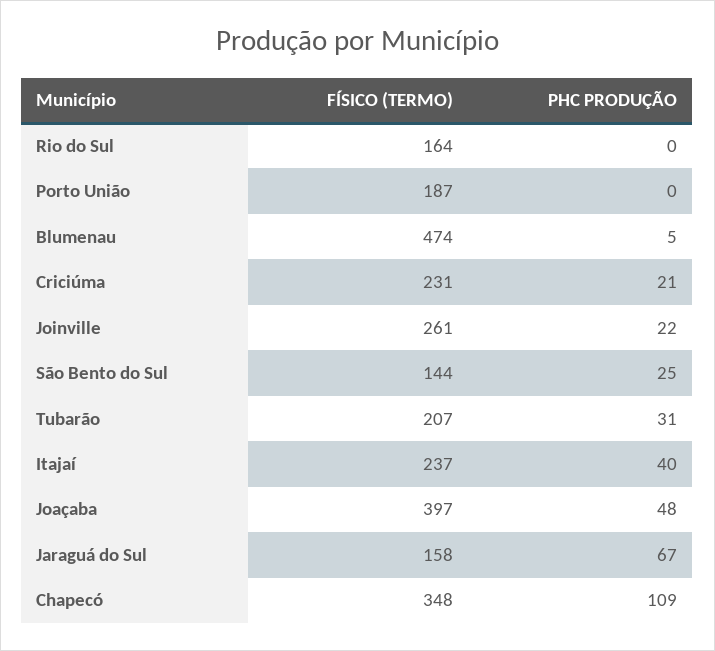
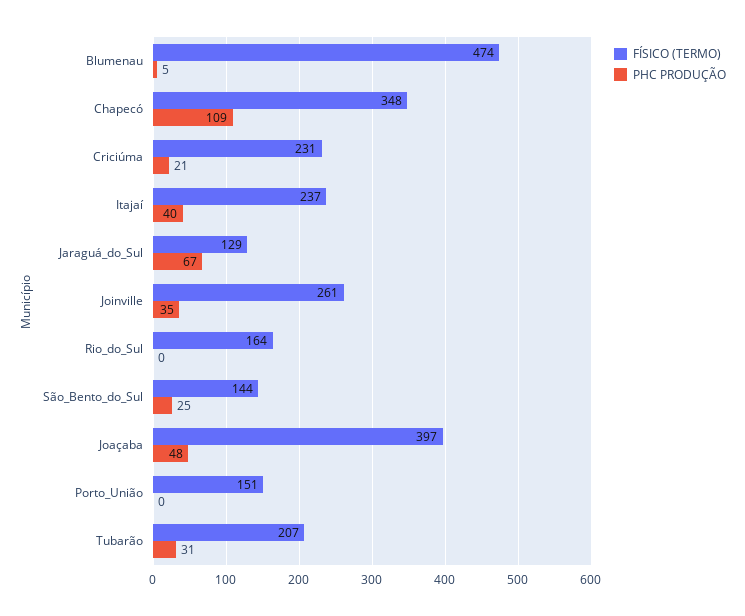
FÍSICO (TERMO), Porto União: 187 -> 151
PHC PRODUÇÃO, Joinville: 22 -> 35
FÍSICO (TERMO), Jaraguá do Sul: 158 -> 129

